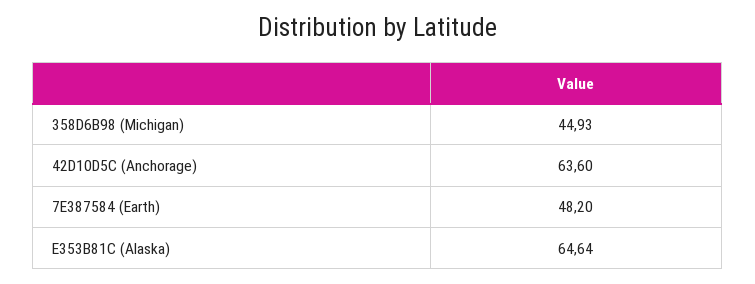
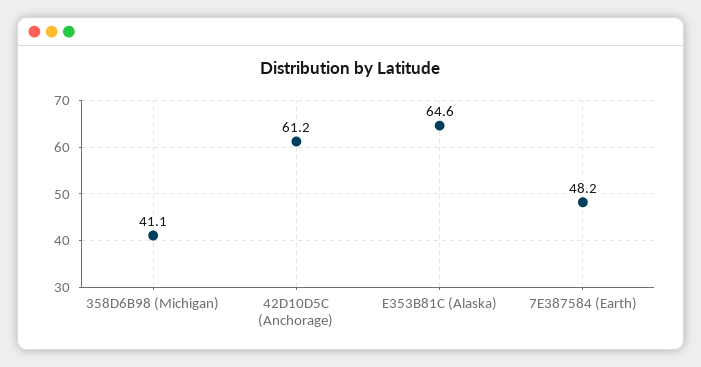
358D6B98 (Michigan): 44.93 -> 41.1
42D10D5C (Anchorage): 63.6 -> 61.2

